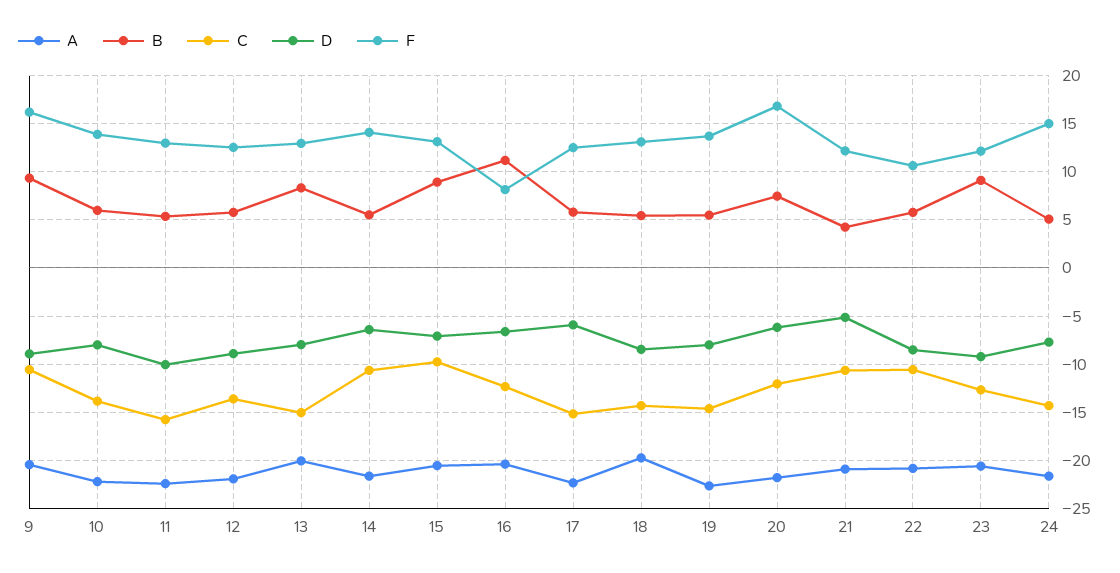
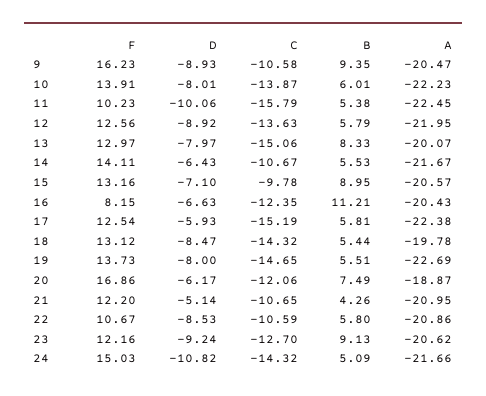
F, 11: 13 -> 10.23
A, 20: -22 -> -18.87
D, 24: -8 -> -10.82

